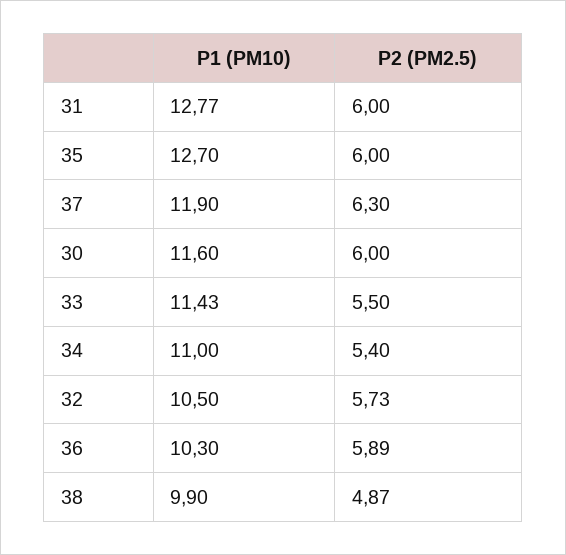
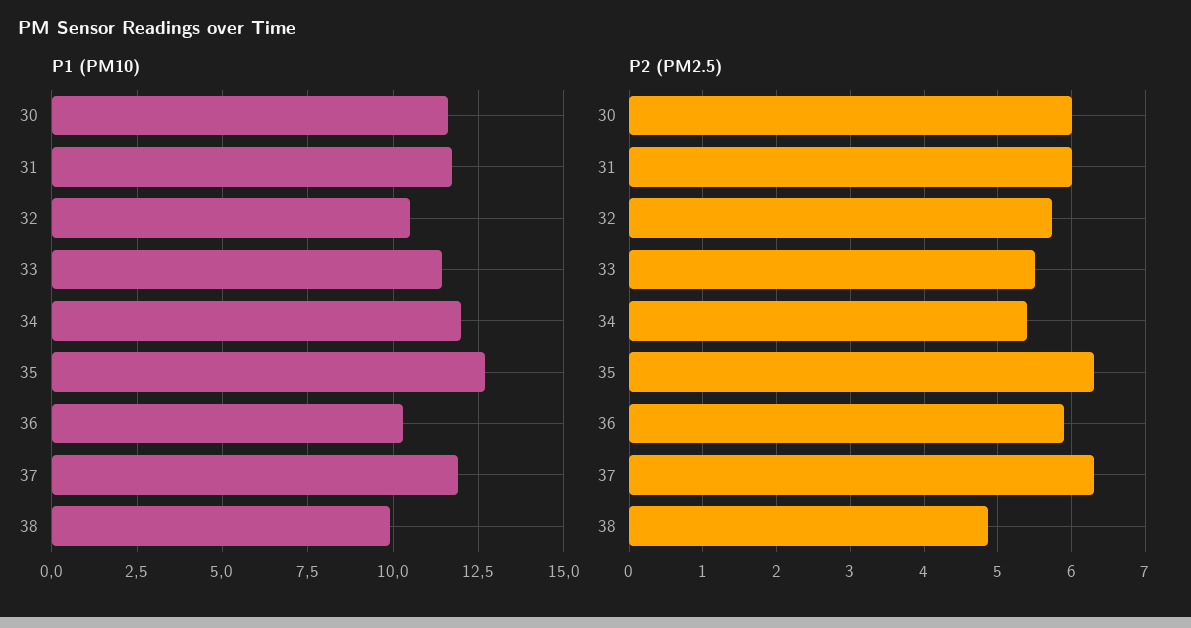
P1 (PM10), 31: 12.77 -> 11.75
P2 (PM2.5), 35: 6 -> 6.3
P1 (PM10), 34: 11 -> 12

